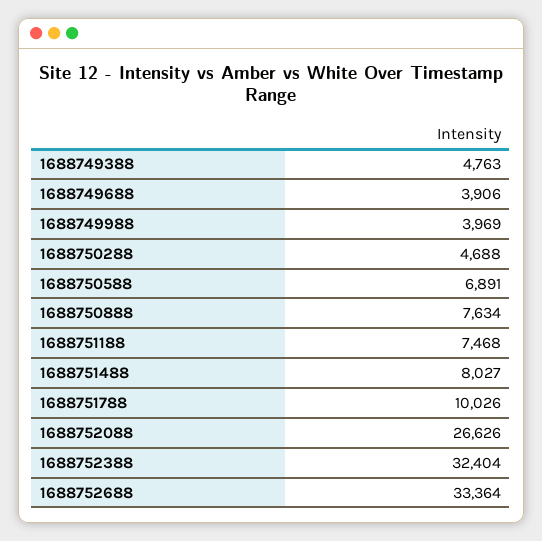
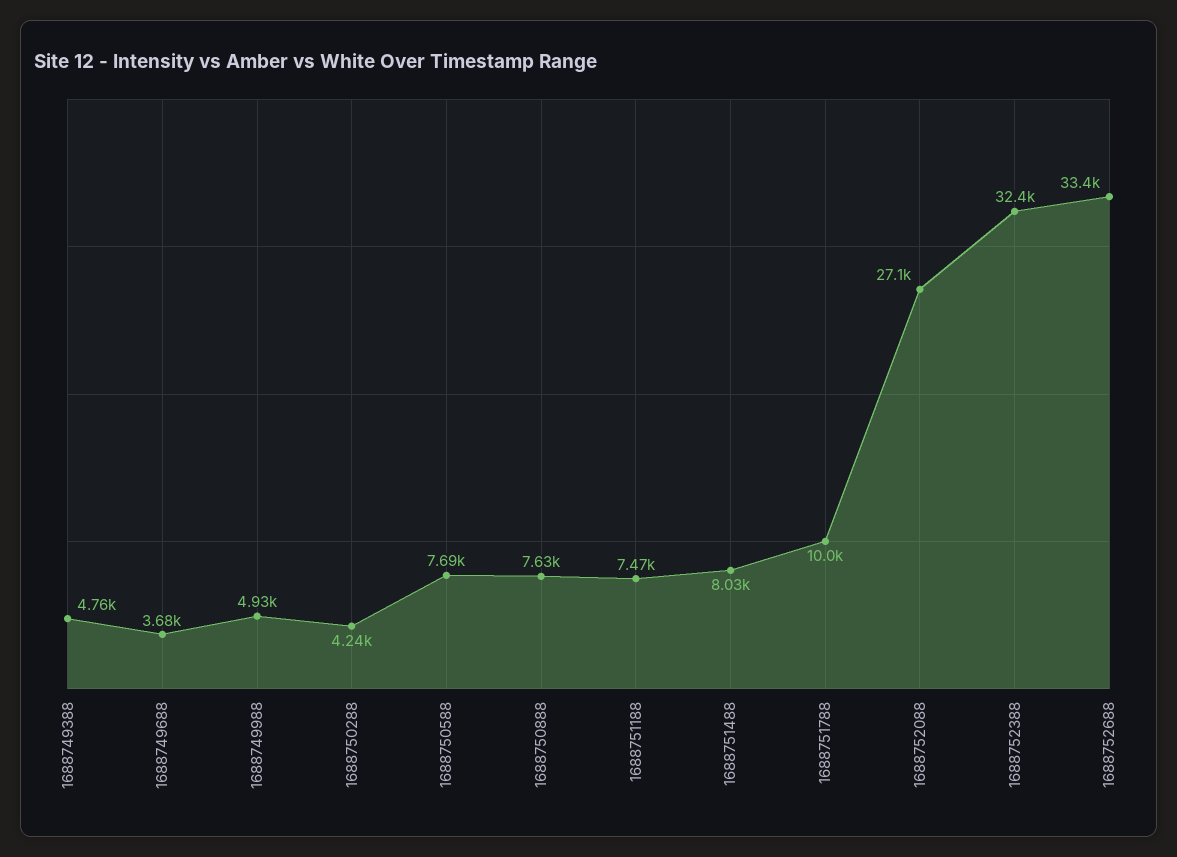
1688749688: 3906 -> 3680
1688749988: 3969 -> 4930
1688750288: 4688 -> 4240
1688750588: 6891 -> 7690
1688752088: 26626 -> 27100

